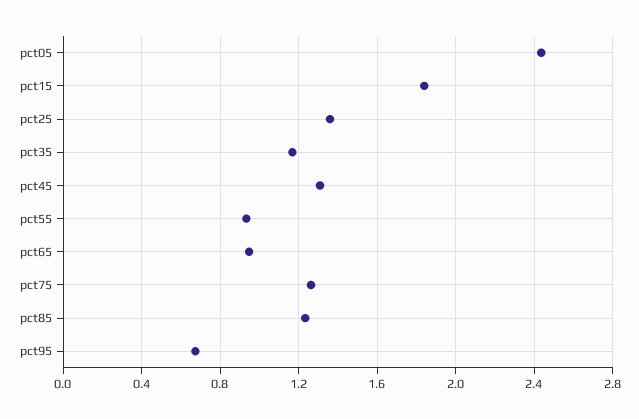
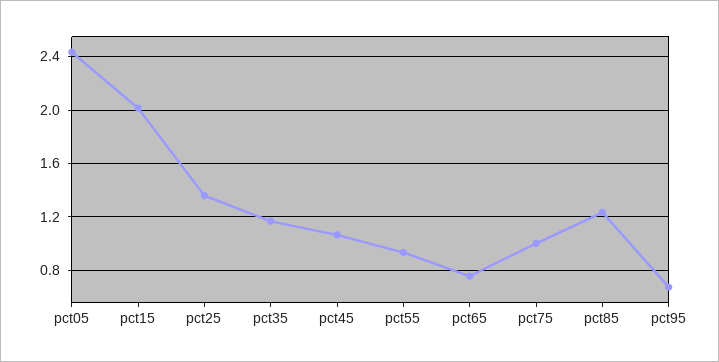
pct15: 1.85 -> 2
pct45: 1.3 -> 1.05
pct65: 0.95 -> 0.75
pct75: 1.25 -> 1

